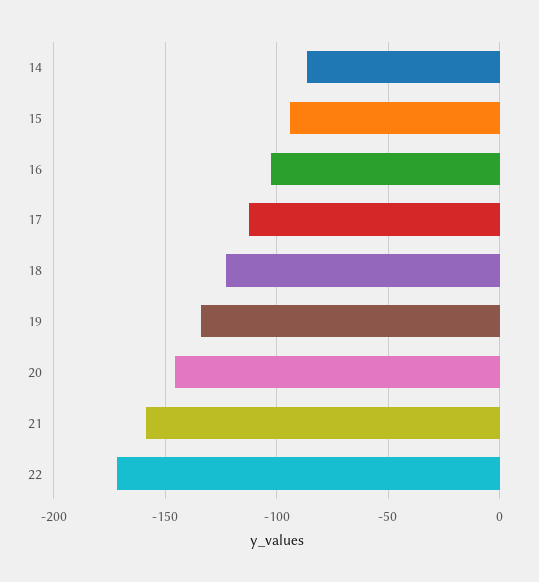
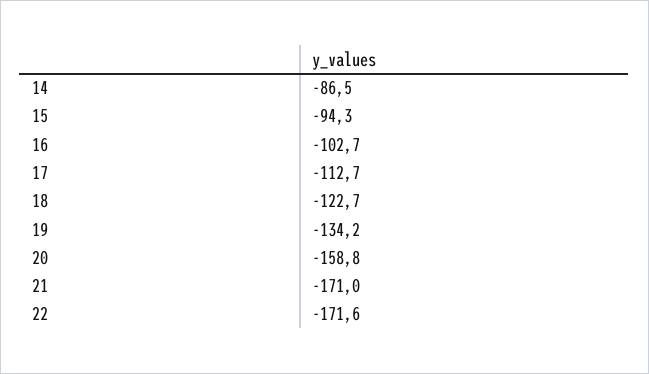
20: -145 -> -158.8
21: -160 -> -171

